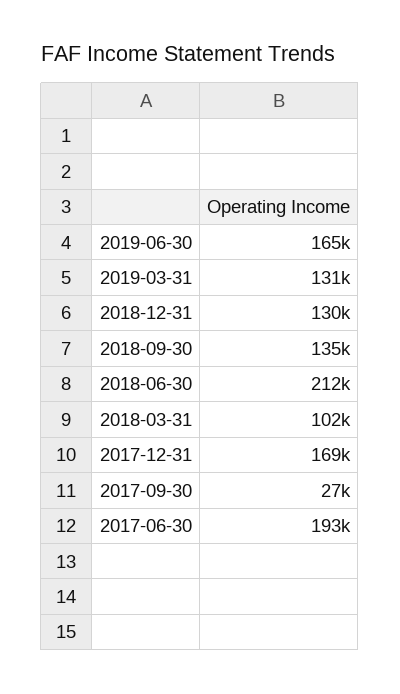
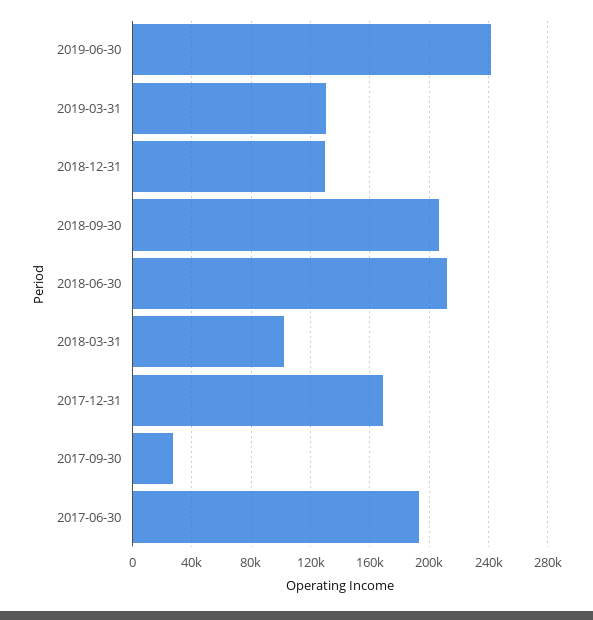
2019-06-30: 165000 -> 240000
2018-09-30: 135000 -> 205000

